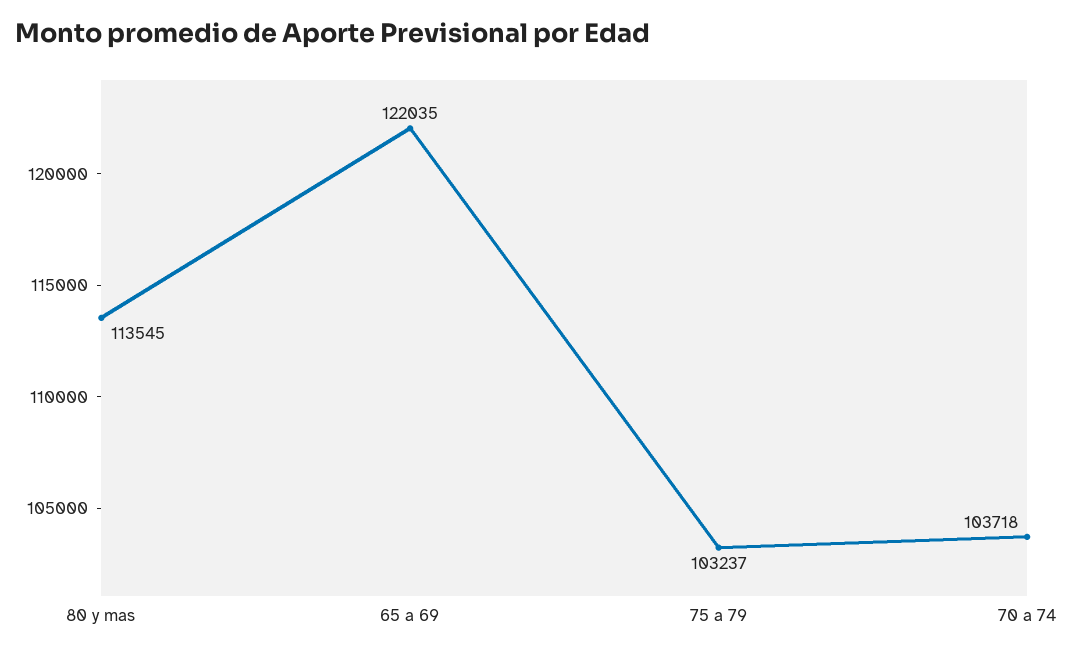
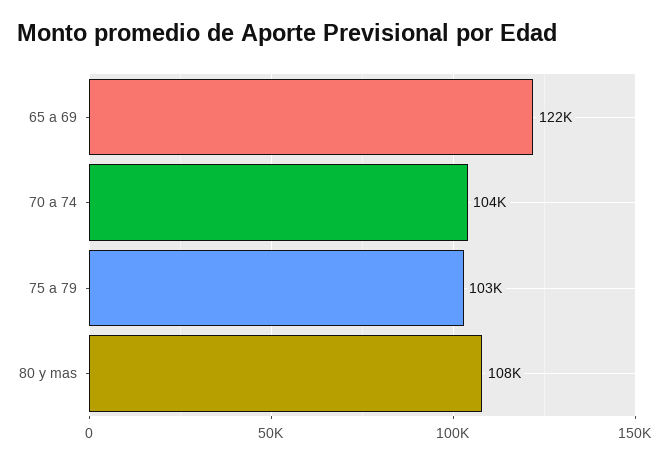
80 y mas: 113545 -> 108000

